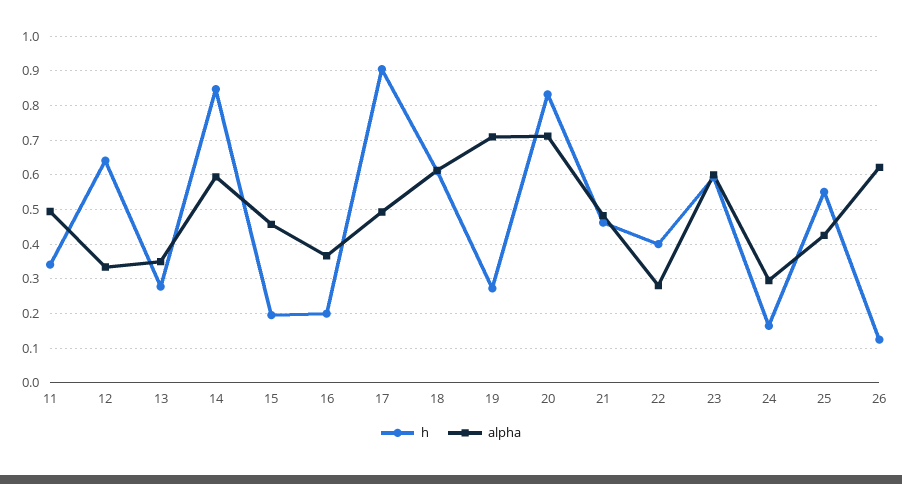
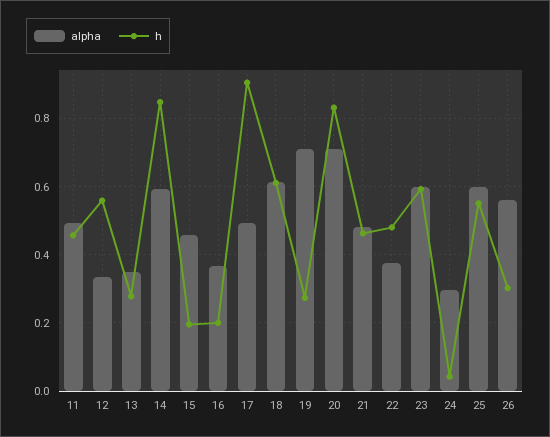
h, 11: 0.34 -> 0.46
h, 12: 0.64 -> 0.56
h, 22: 0.4 -> 0.48
alpha, 22: 0.28 -> 0.38
h, 24: 0.16 -> 0.04
alpha, 25: 0.42 -> 0.6
h, 26: 0.12 -> 0.3
alpha, 26: 0.62 -> 0.56

